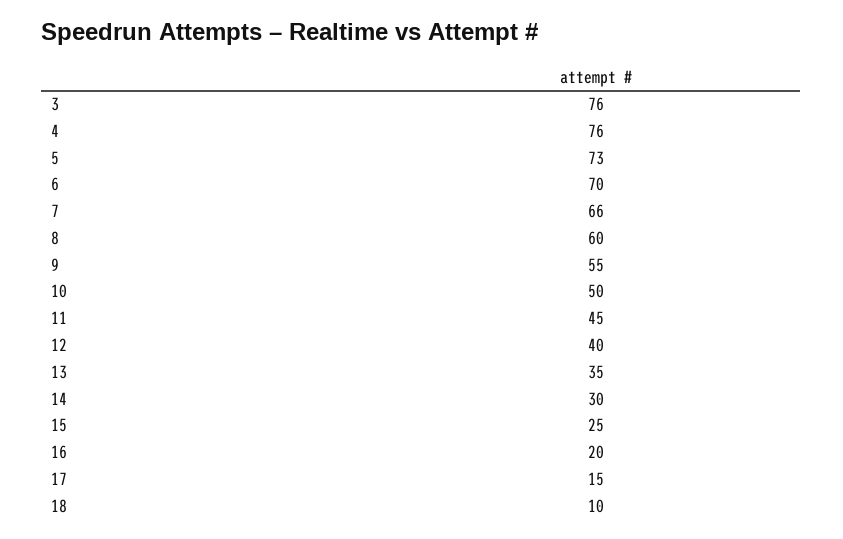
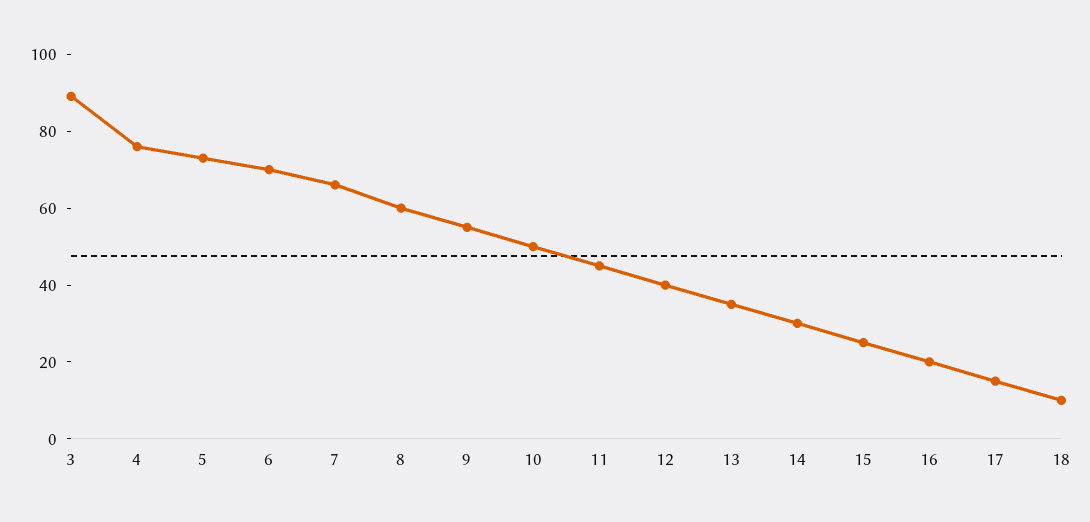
3: 76 -> 90

